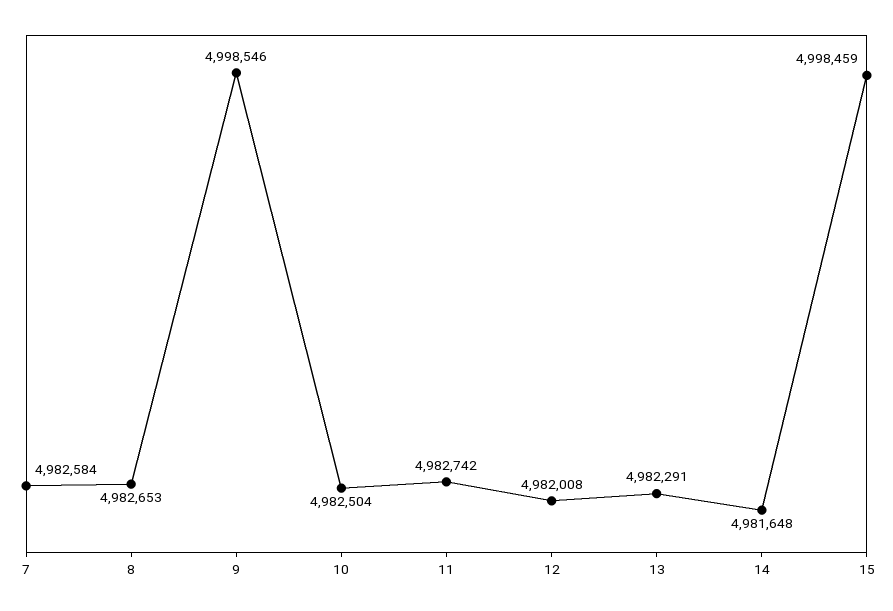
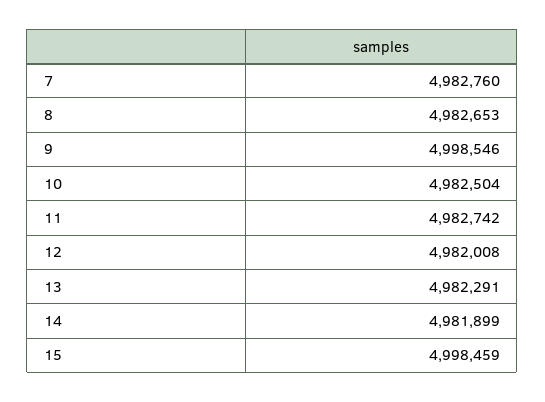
7: 4982584 -> 4982760
14: 4981648 -> 4981899

